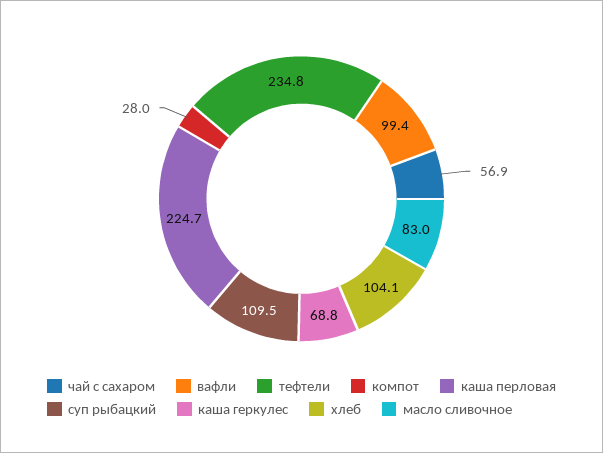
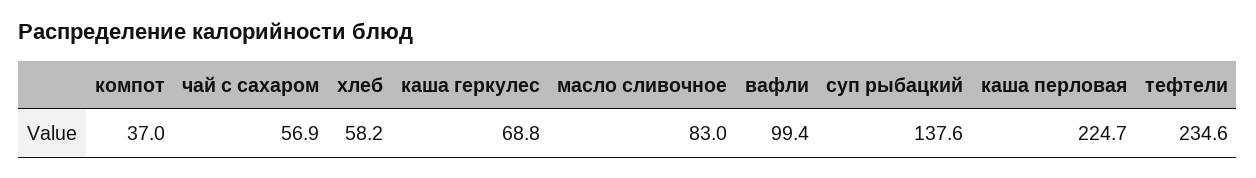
тефтели: 234.8 -> 234.6
компот: 28 -> 37
суп рыбацкий: 109.5 -> 137.6
хлеб: 104.1 -> 58.2

